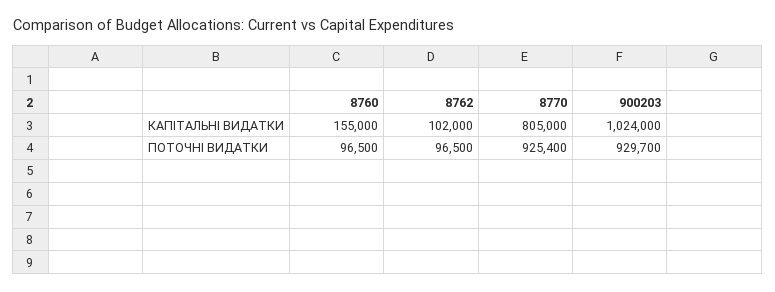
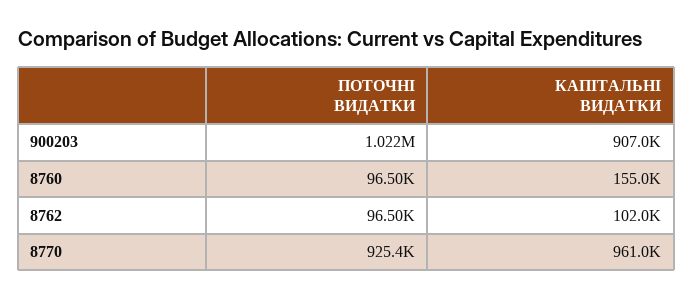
8770, КАПІТАЛЬНІ ВИДАТКИ: 805000 -> 961000
900203, КАПІТАЛЬНІ ВИДАТКИ: 1024000 -> 907000
900203, ПОТОЧНІ ВИДАТКИ: 929700 -> 1022000

